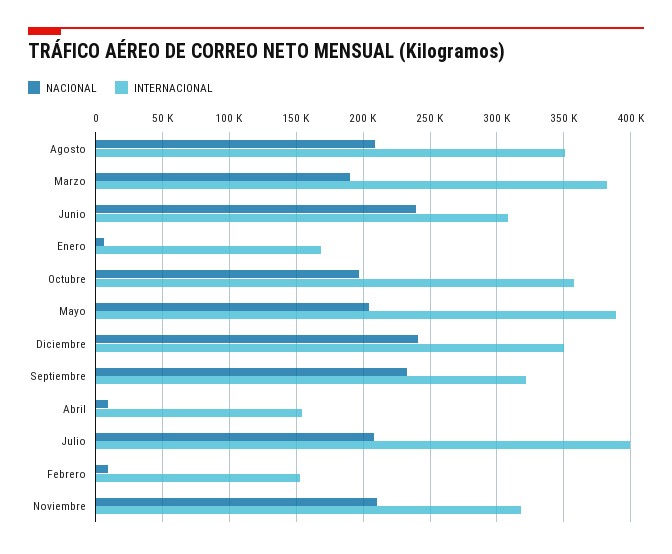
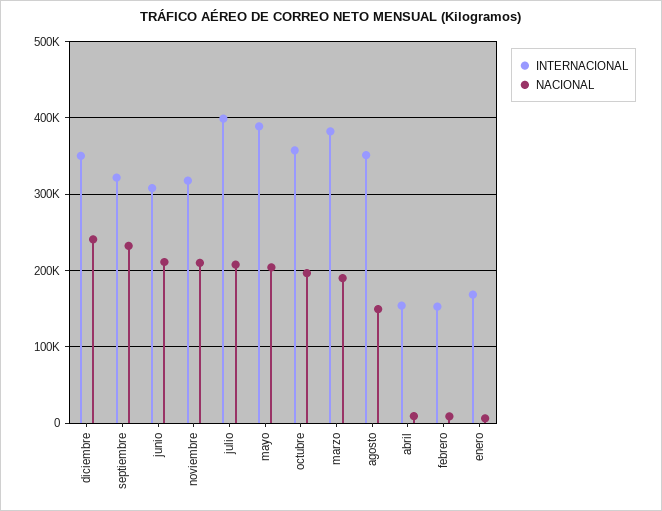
NACIONAL, Agosto: 210000 -> 150000
NACIONAL, Junio: 240000 -> 210000

